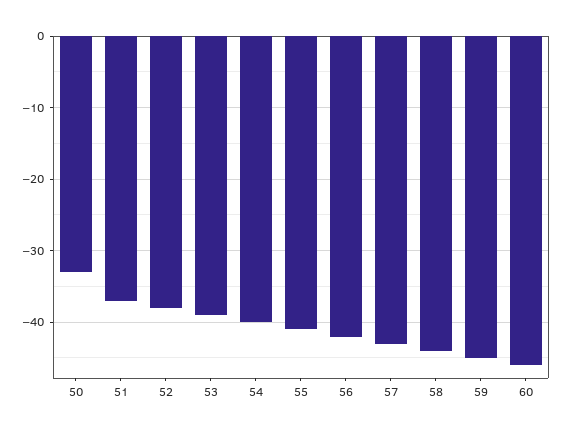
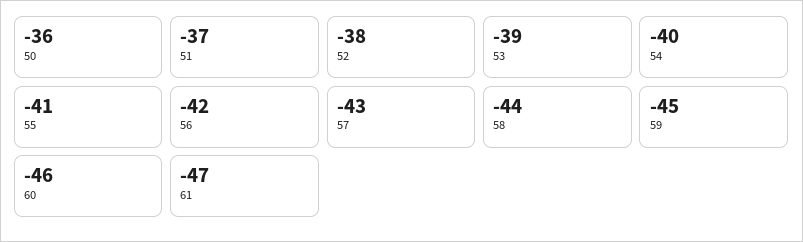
50: -33 -> -36
61: none -> -47

